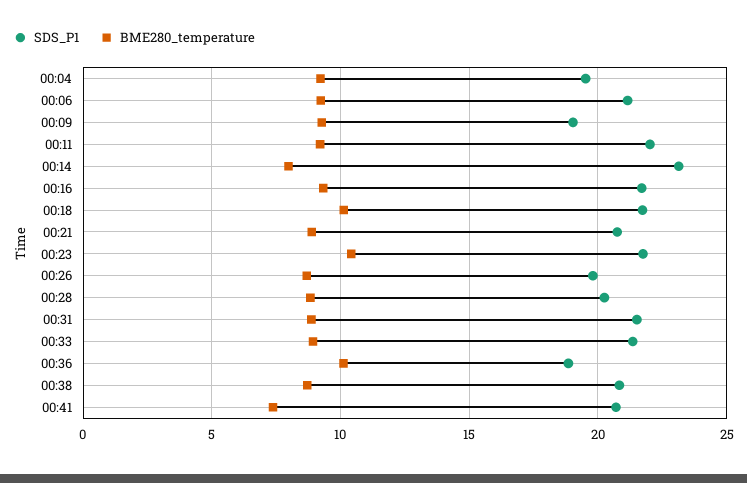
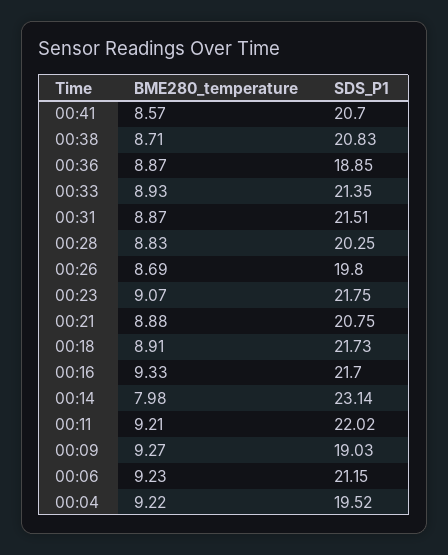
BME280_temperature, 00:18: 10 -> 8.91
BME280_temperature, 00:23: 10.5 -> 9.07
BME280_temperature, 00:36: 10 -> 8.87
BME280_temperature, 00:41: 7.5 -> 8.57

